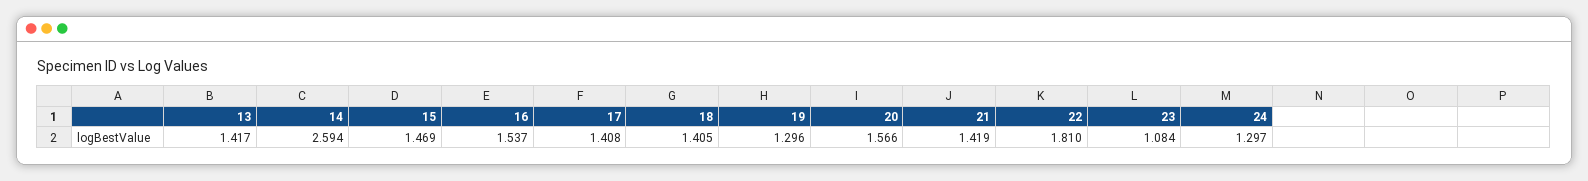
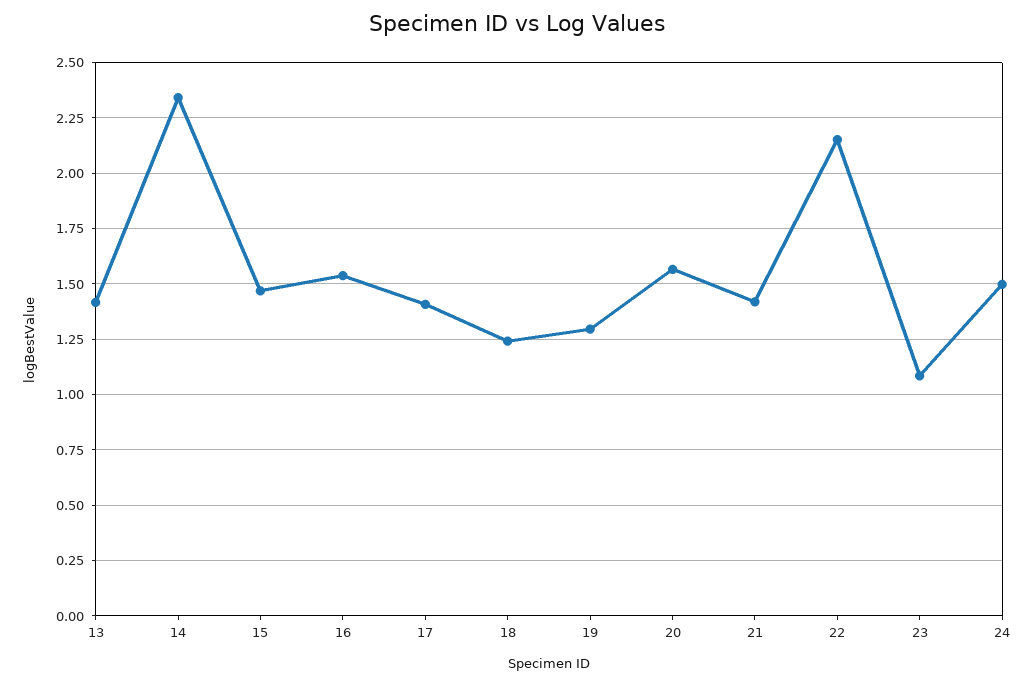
14: 2.594 -> 2.35
18: 1.405 -> 1.25
22: 1.81 -> 2.15
24: 1.297 -> 1.5

